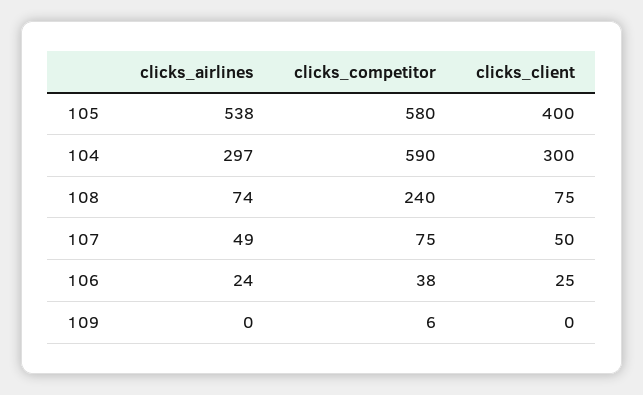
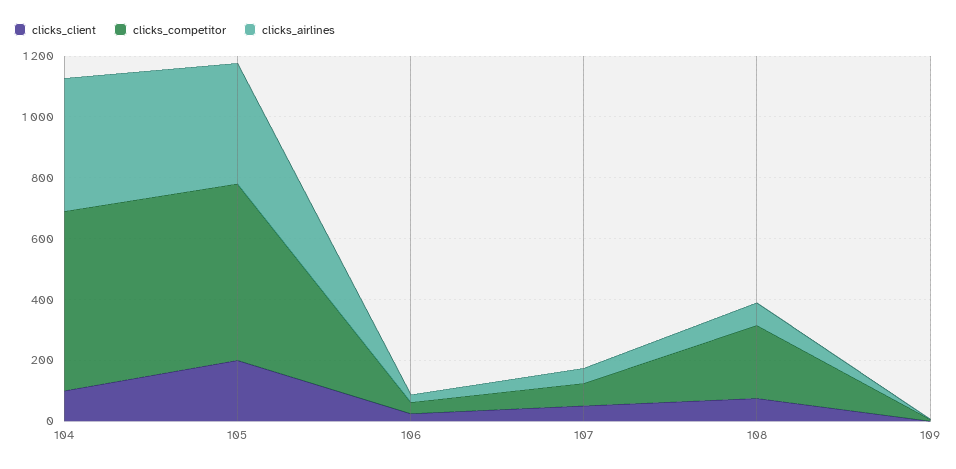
clicks_airlines, 105: 538 -> 400
clicks_client, 105: 400 -> 200
clicks_airlines, 104: 297 -> 450
clicks_client, 104: 300 -> 100

